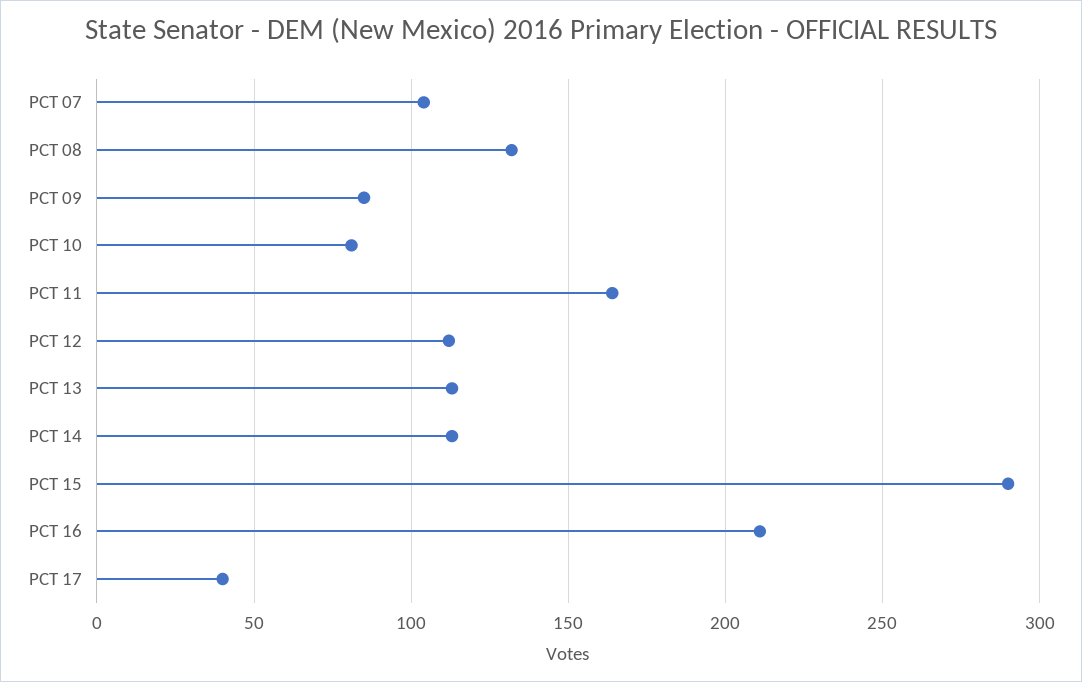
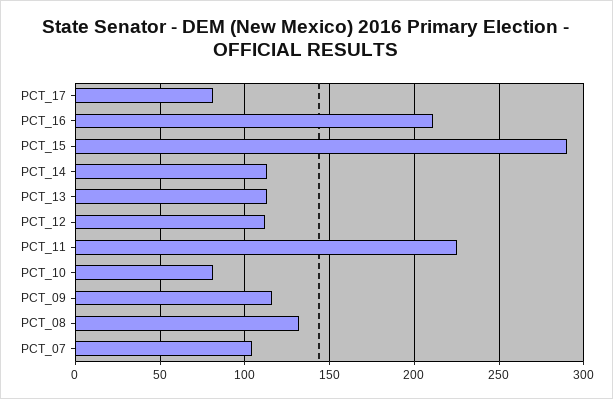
PCT 09: 85 -> 115
PCT 11: 165 -> 225
PCT 17: 40 -> 80

